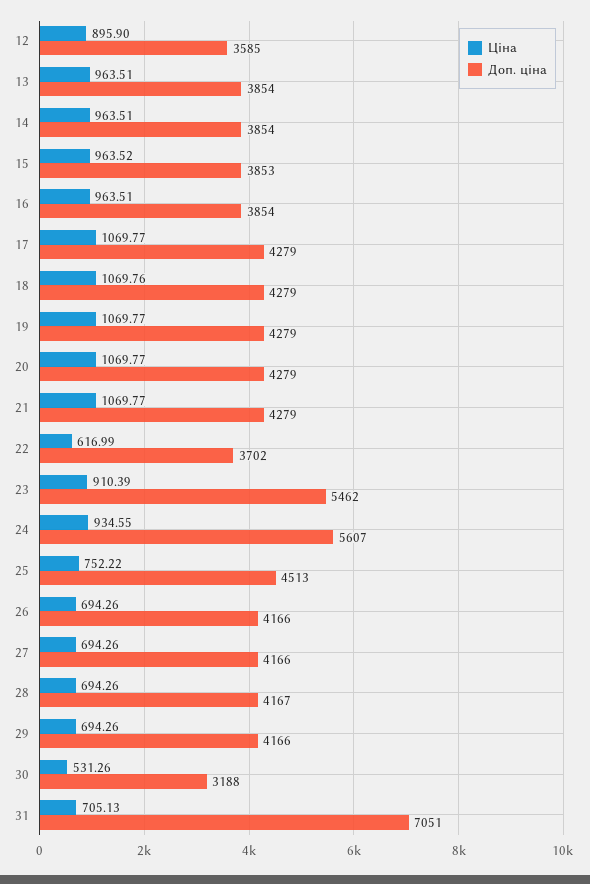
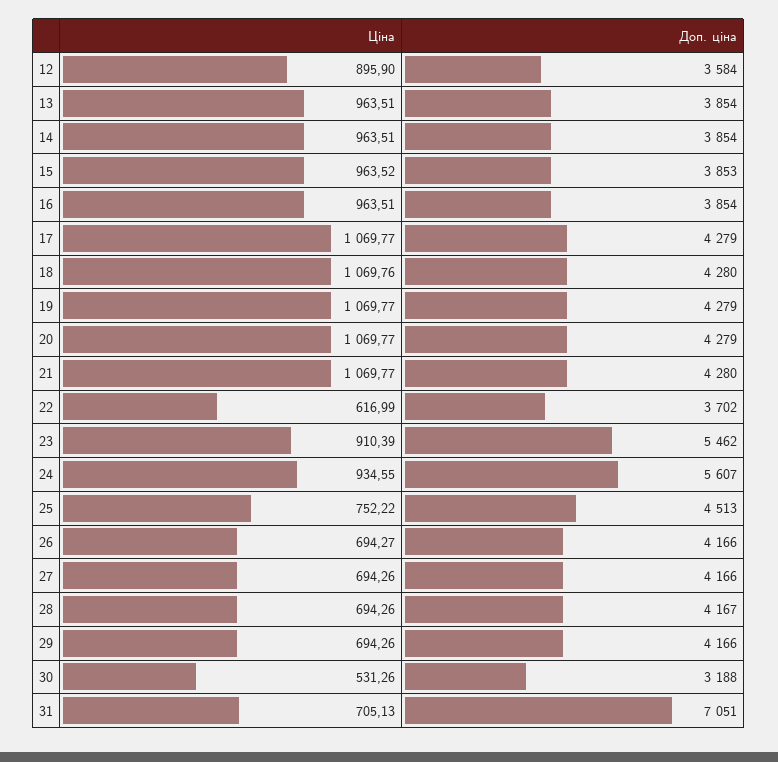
Доп. ціна, 12: 3585 -> 3584
Доп. ціна, 18: 4279 -> 4280
Доп. ціна, 21: 4279 -> 4280
Ціна, 26: 694.26 -> 694.27

